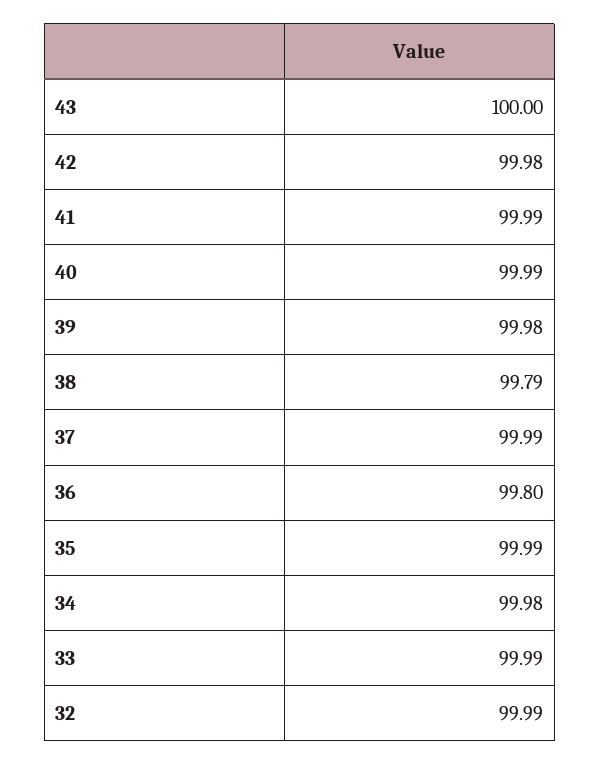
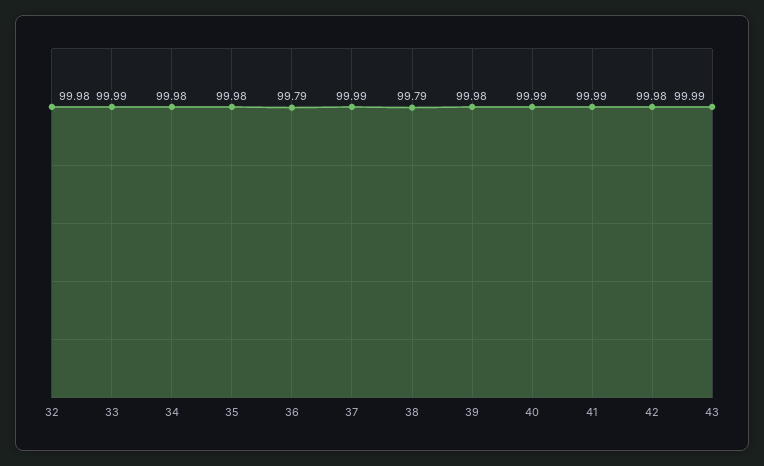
43: 100 -> 99.99
36: 99.8 -> 99.79
35: 99.99 -> 99.98
32: 99.99 -> 99.98

